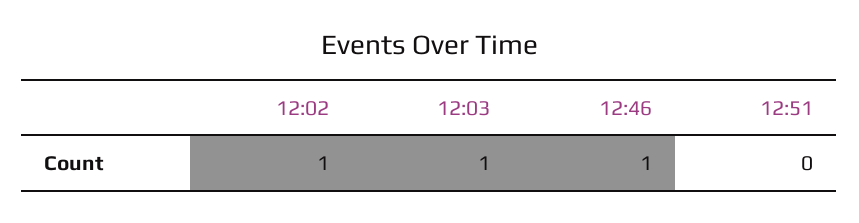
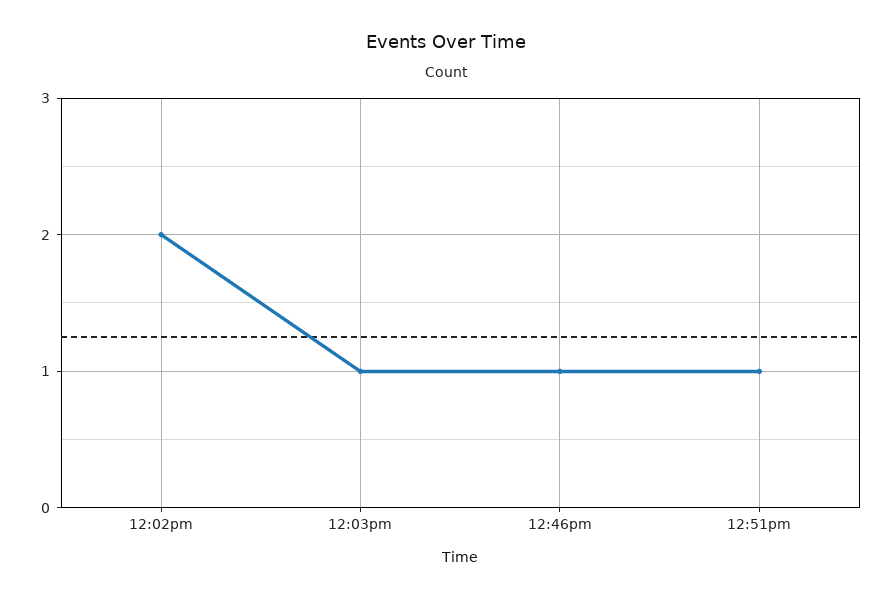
12:02: 1 -> 2
12:51: 0 -> 1

